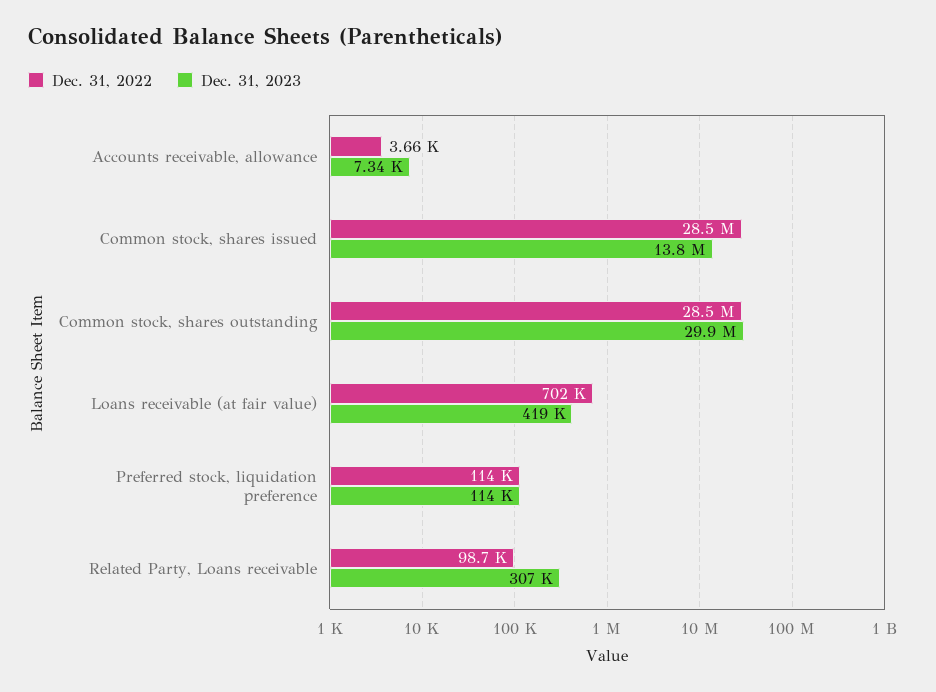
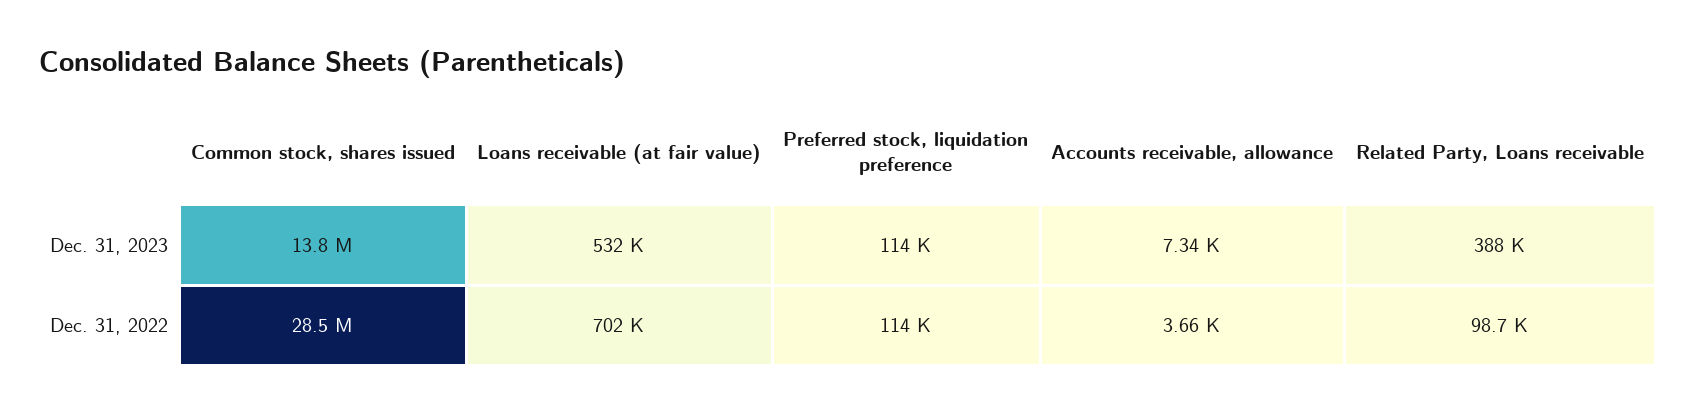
Dec. 31, 2022, Common stock, shares outstanding: 28500000 -> none
Dec. 31, 2023, Common stock, shares outstanding: 29900000 -> none
Dec. 31, 2023, Loans receivable (at fair value): 419000 -> 532000
Dec. 31, 2023, Related Party, Loans receivable: 307000 -> 388000

